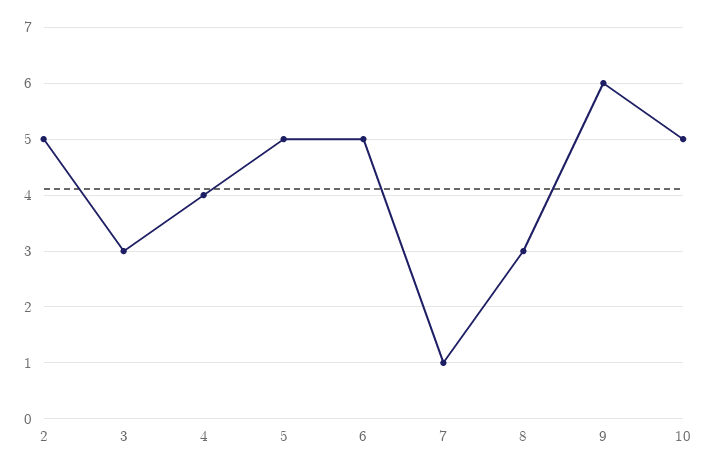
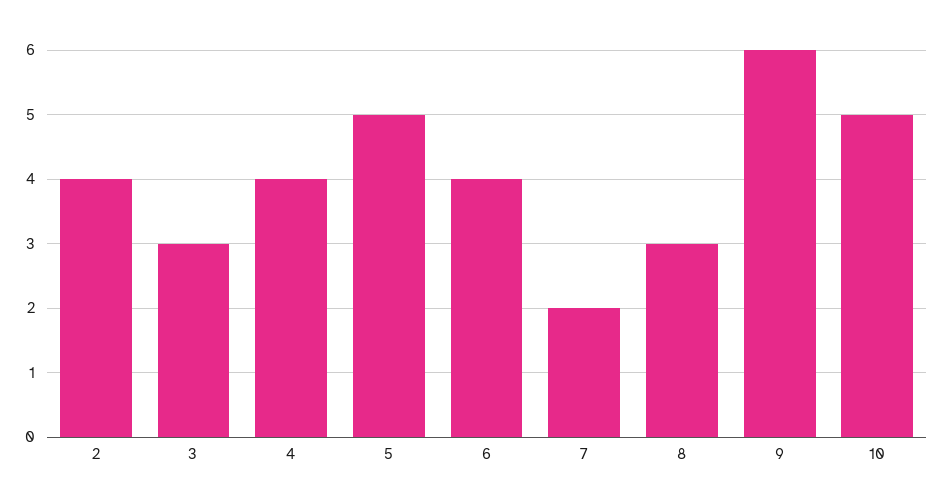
2: 5 -> 4
6: 5 -> 4
7: 1 -> 2

